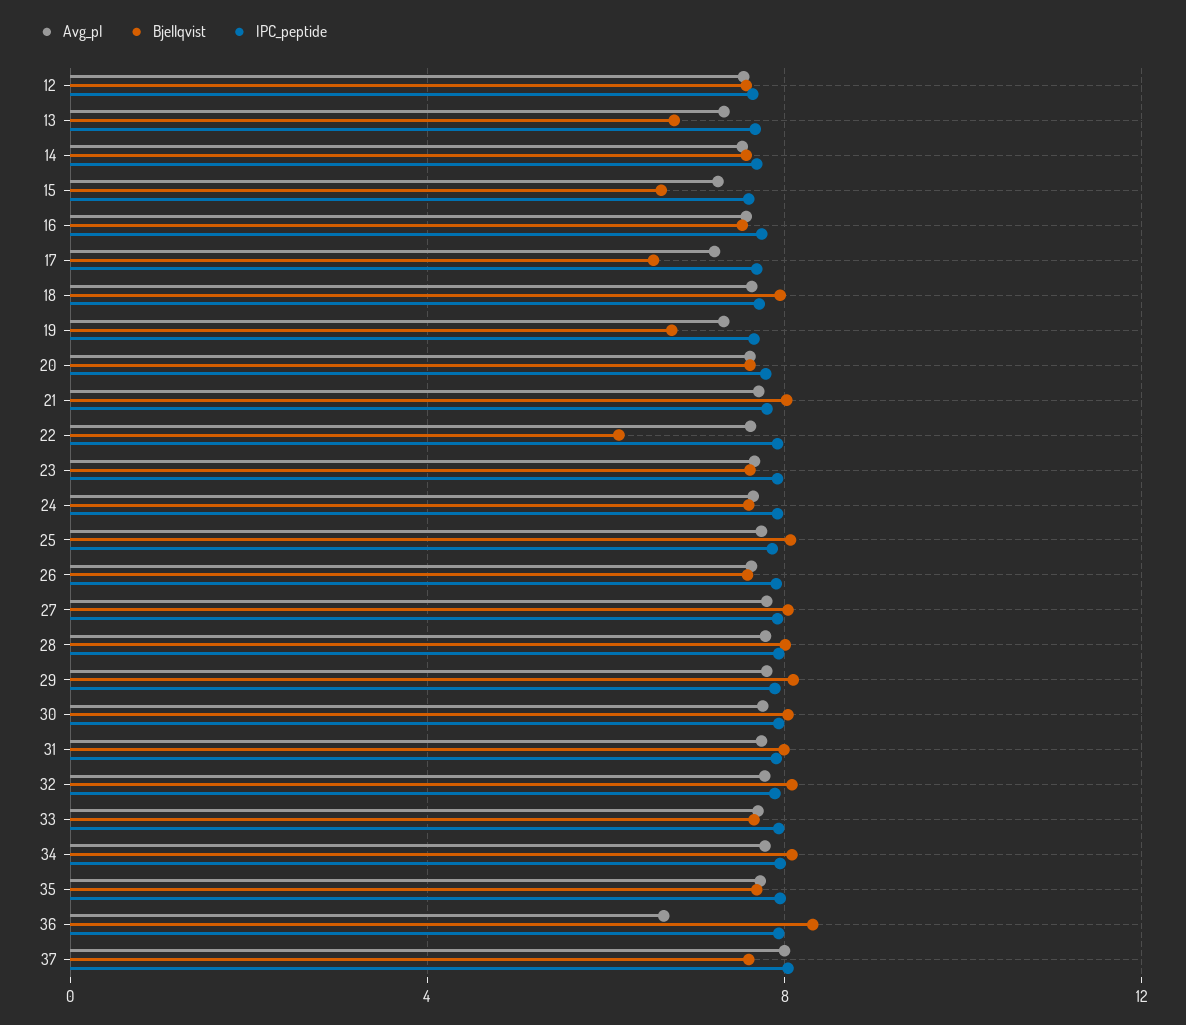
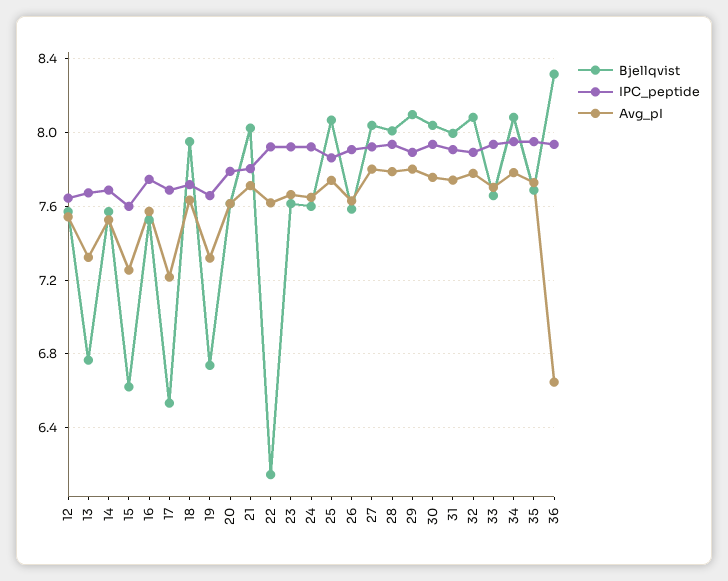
Avg_pI, 37: 8 -> none
Bjellqvist, 37: 7.5 -> none
IPC_peptide, 37: 8 -> none

